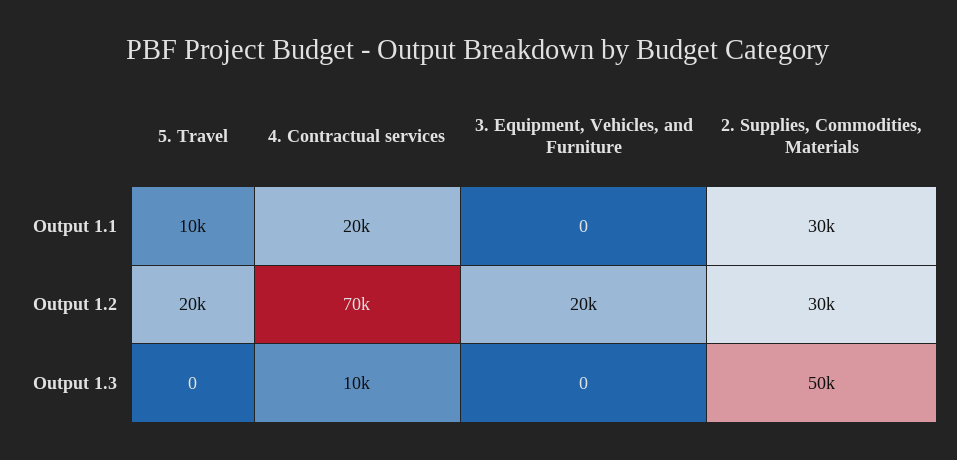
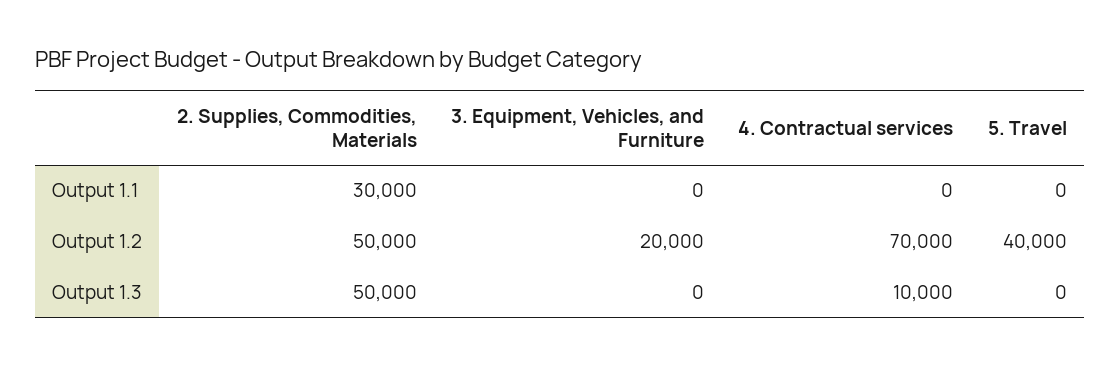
5. Travel, Output 1.1: 10000 -> 0
4. Contractual services, Output 1.1: 20000 -> 0
5. Travel, Output 1.2: 20000 -> 40000
2. Supplies, Commodities, Materials, Output 1.2: 30000 -> 50000

